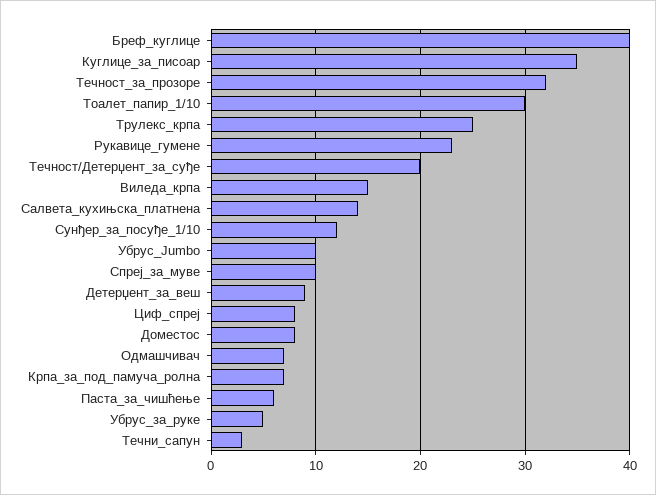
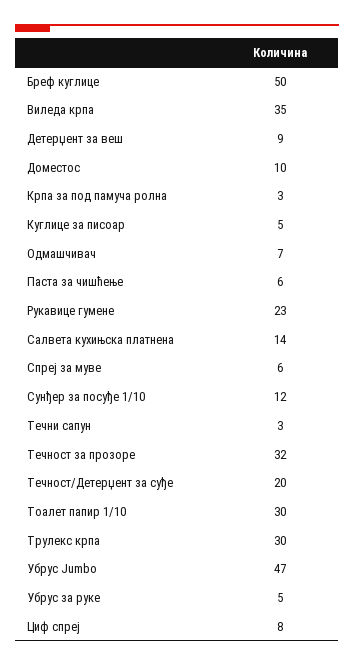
Бреф_куглице: 40 -> 50
Куглице_за_писоар: 35 -> 5
Трулекс_крпа: 25 -> 30
Виледа_крпа: 15 -> 35
Убрус_Jumbo: 10 -> 47
Спреј_за_муве: 10 -> 6
Доместос: 8 -> 10
Крпа_за_под_памуча_ролна: 7 -> 3

